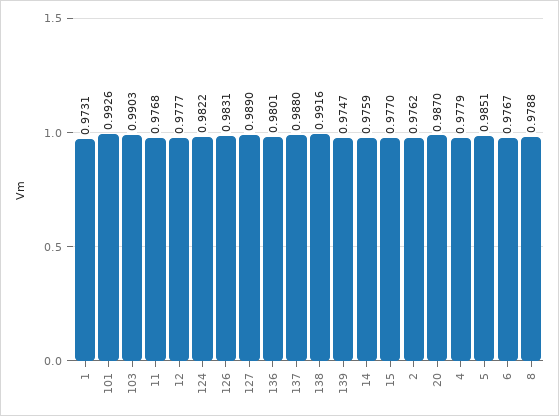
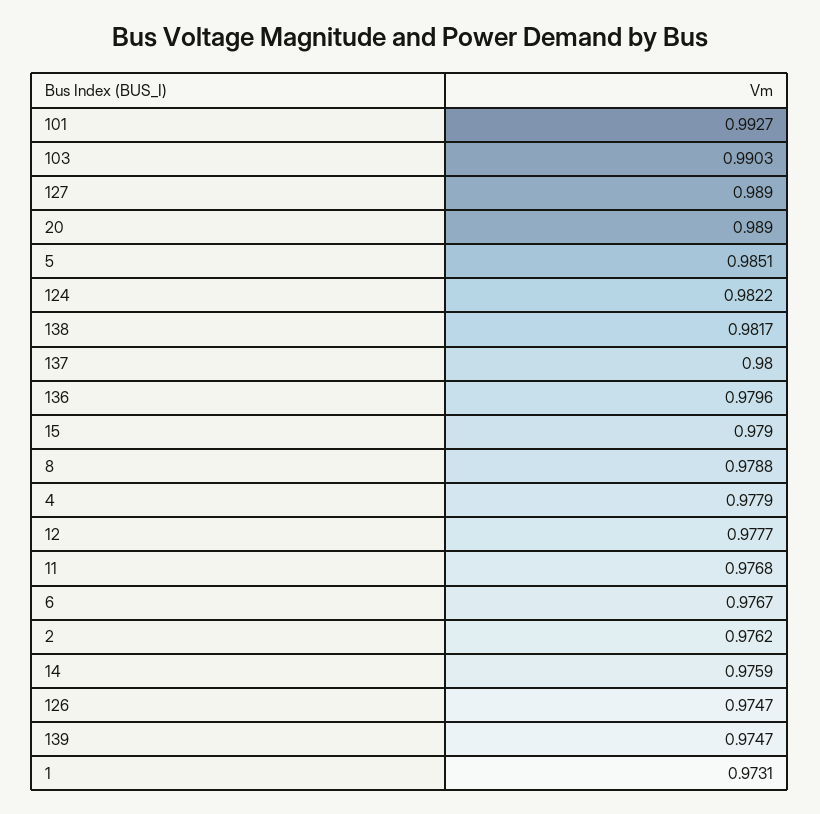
101: 0.9926 -> 0.9927
126: 0.9831 -> 0.9747
136: 0.9801 -> 0.9796
137: 0.988 -> 0.98
138: 0.9916 -> 0.9817
15: 0.977 -> 0.979
20: 0.987 -> 0.989

